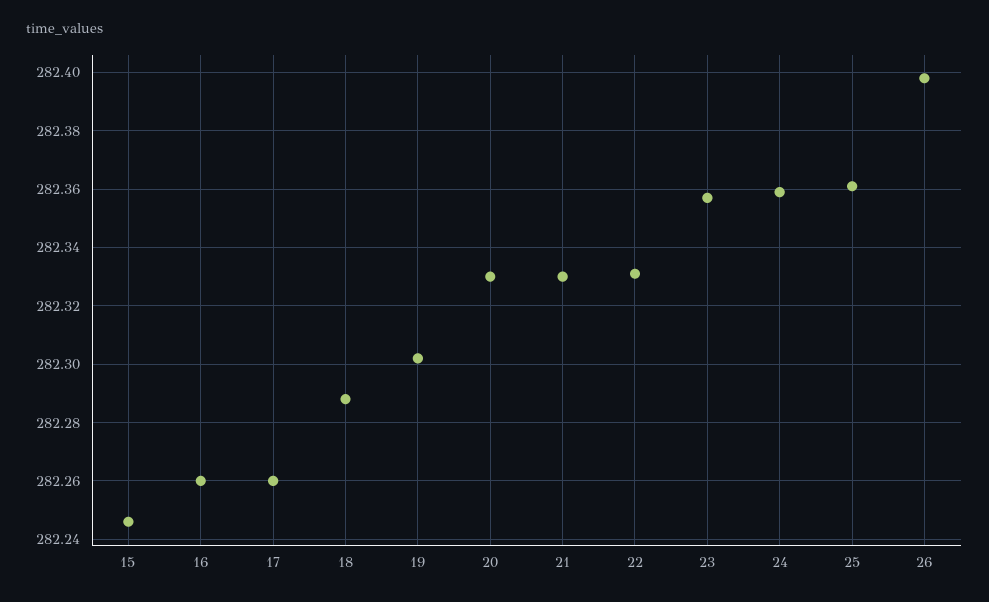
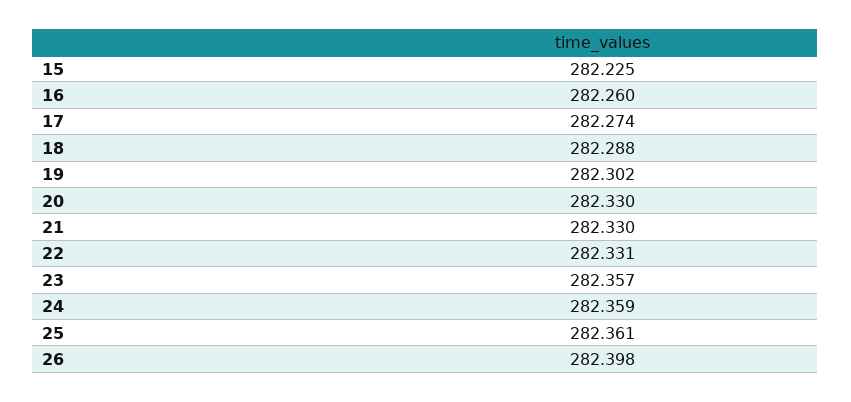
15: 282.245 -> 282.225
17: 282.26 -> 282.274

